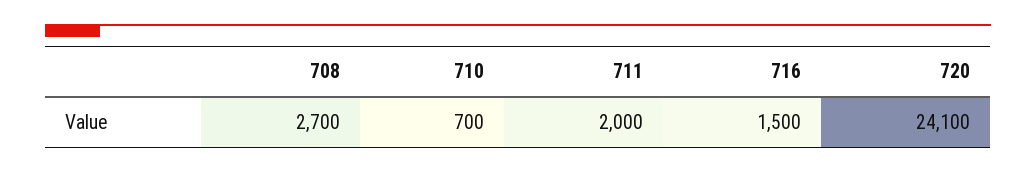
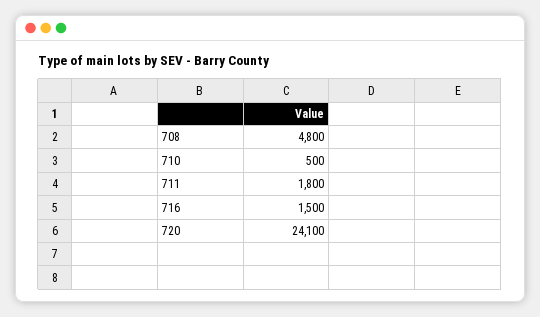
708: 2700 -> 4800
710: 700 -> 500
711: 2000 -> 1800

